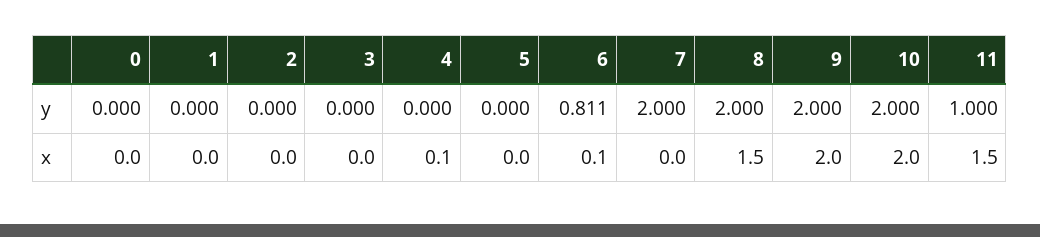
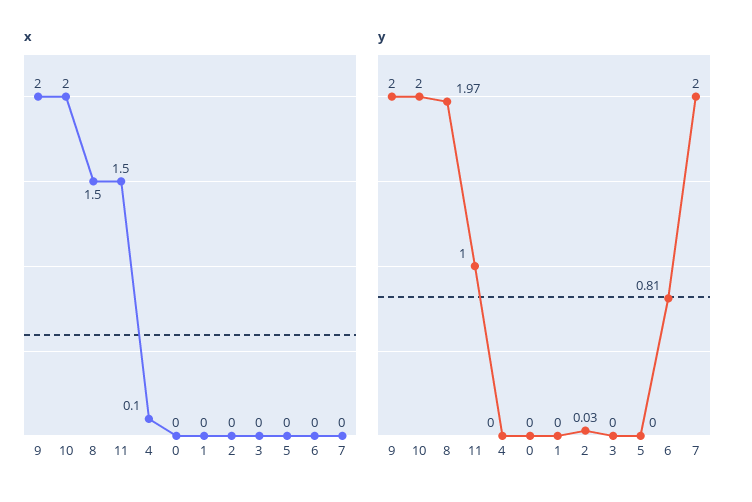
y, 2: 0 -> 0.03
y, 8: 2 -> 1.97
x, 6: 0.1 -> 0

